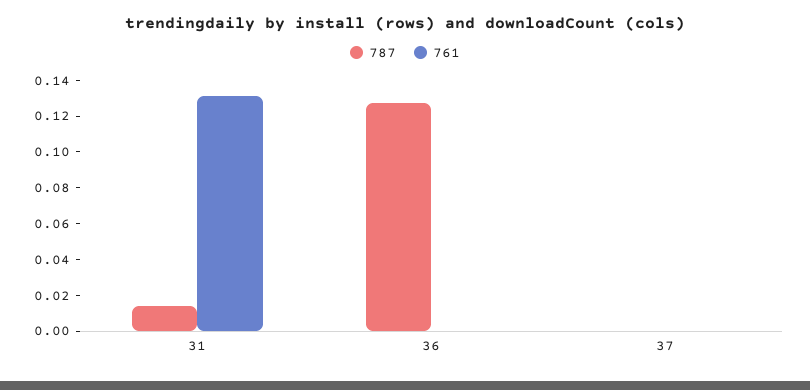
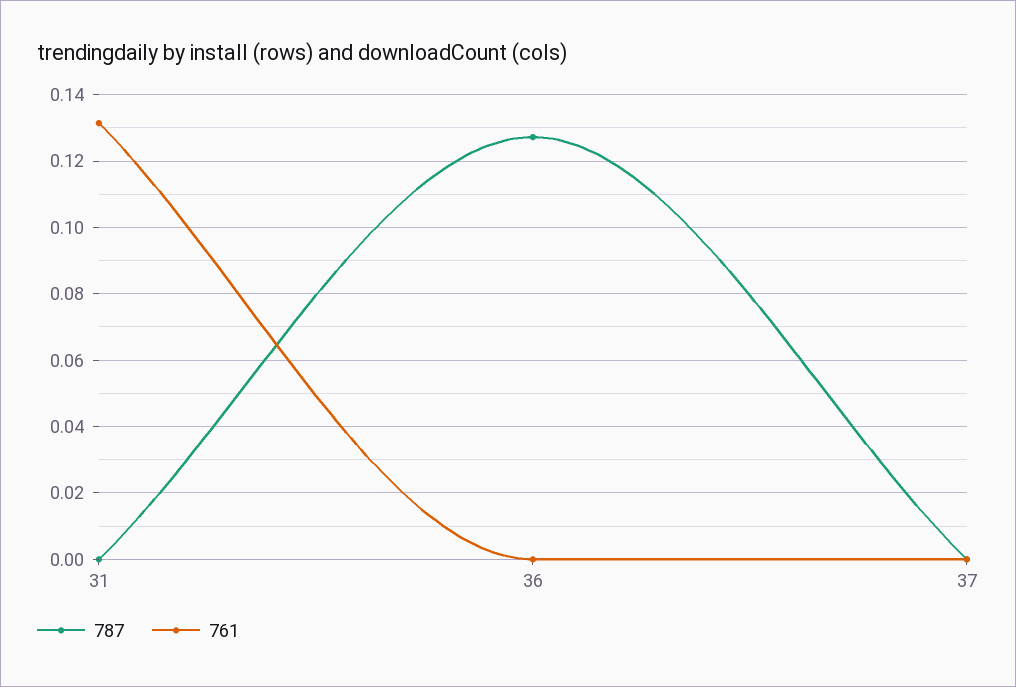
787, 31: 0.015 -> 0

